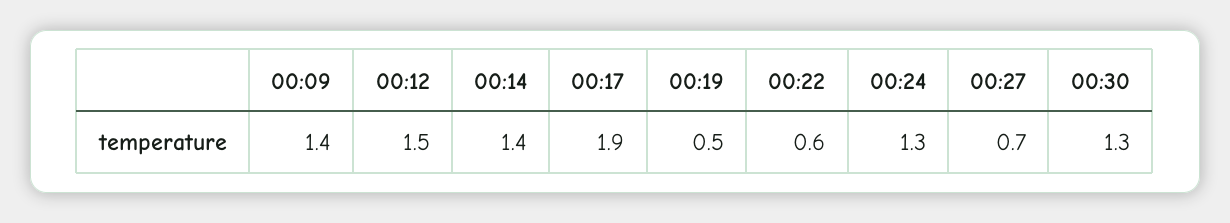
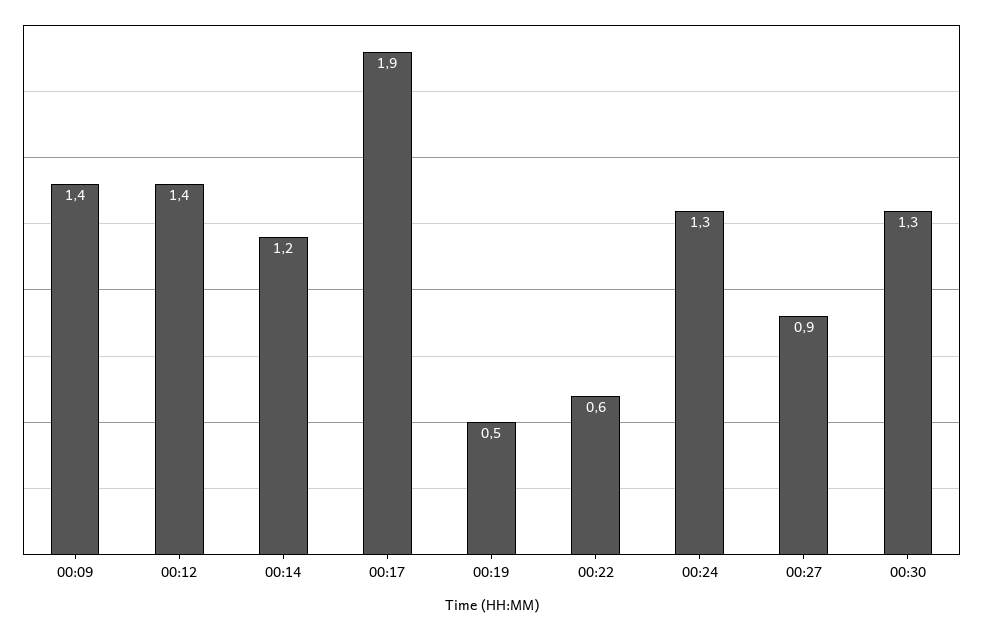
00:12: 1.5 -> 1.4
00:14: 1.4 -> 1.2
00:27: 0.7 -> 0.9

